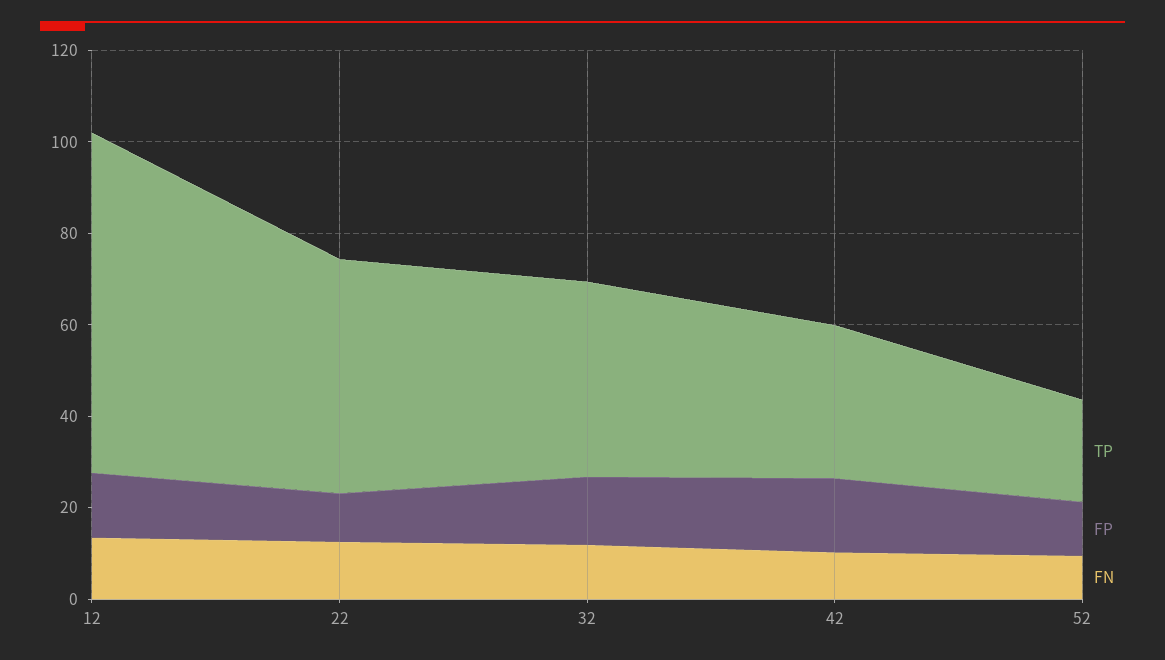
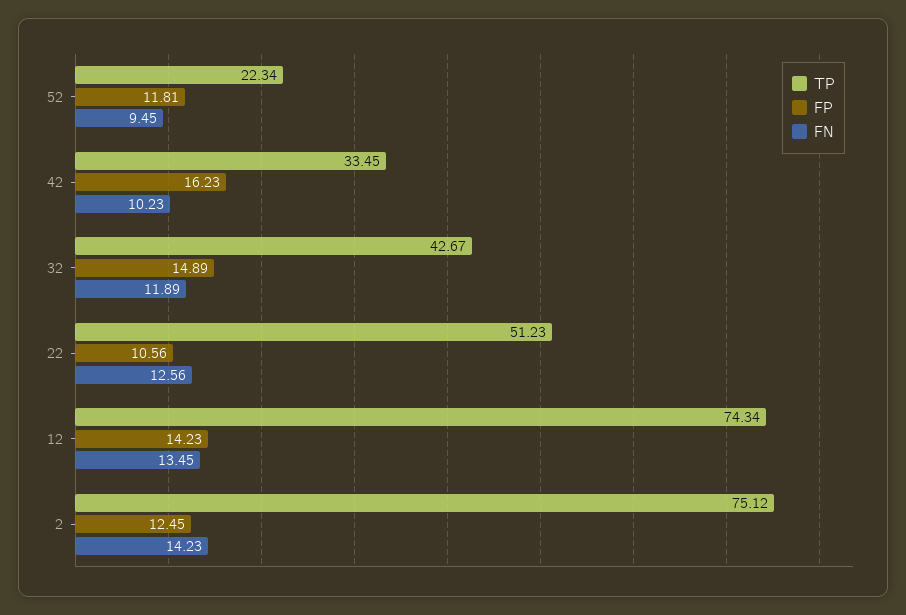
TP, 2: none -> 75.12
FP, 2: none -> 12.45
FN, 2: none -> 14.23

